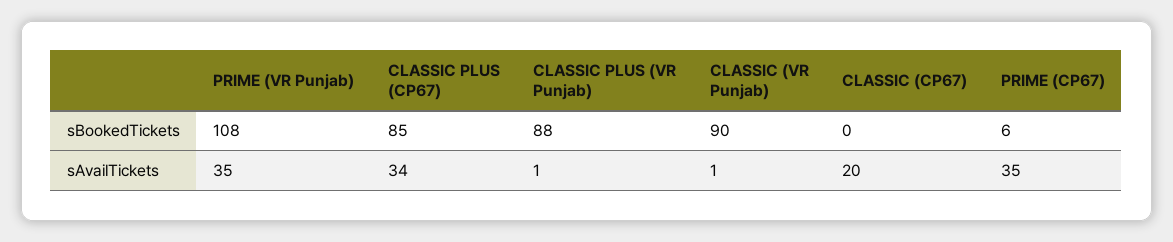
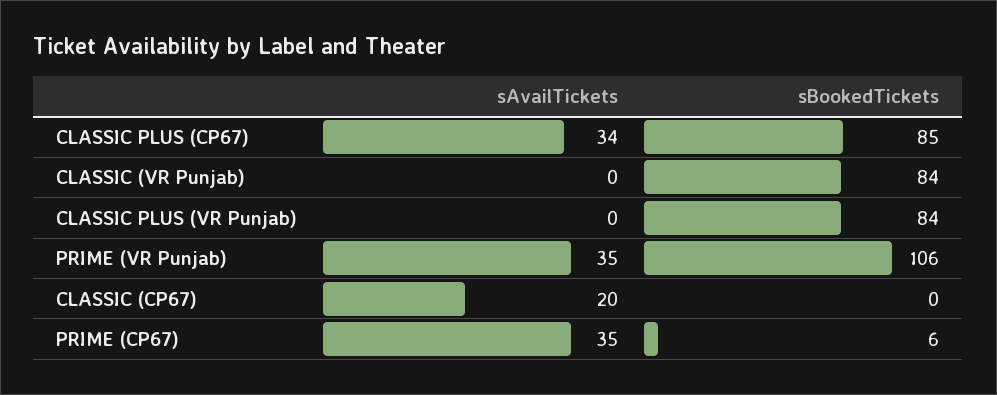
PRIME (VR Punjab), sBookedTickets: 108 -> 106
CLASSIC PLUS (VR Punjab), sBookedTickets: 88 -> 84
CLASSIC (VR Punjab), sBookedTickets: 90 -> 84
CLASSIC PLUS (VR Punjab), sAvailTickets: 1 -> 0
CLASSIC (VR Punjab), sAvailTickets: 1 -> 0

